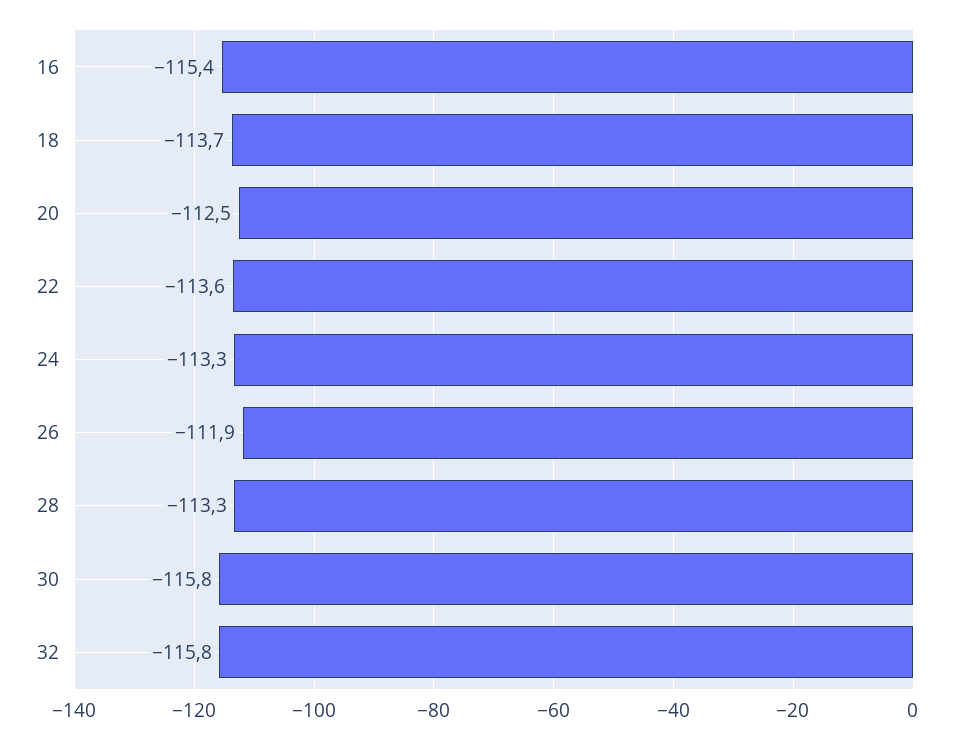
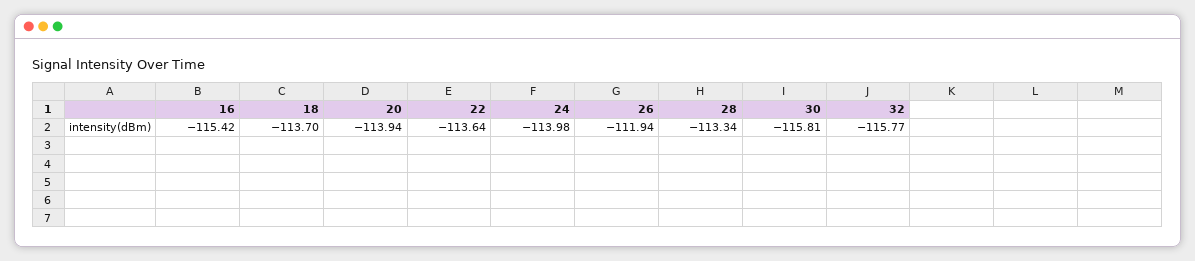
20: -112.5 -> -113.94
24: -113.3 -> -113.98

